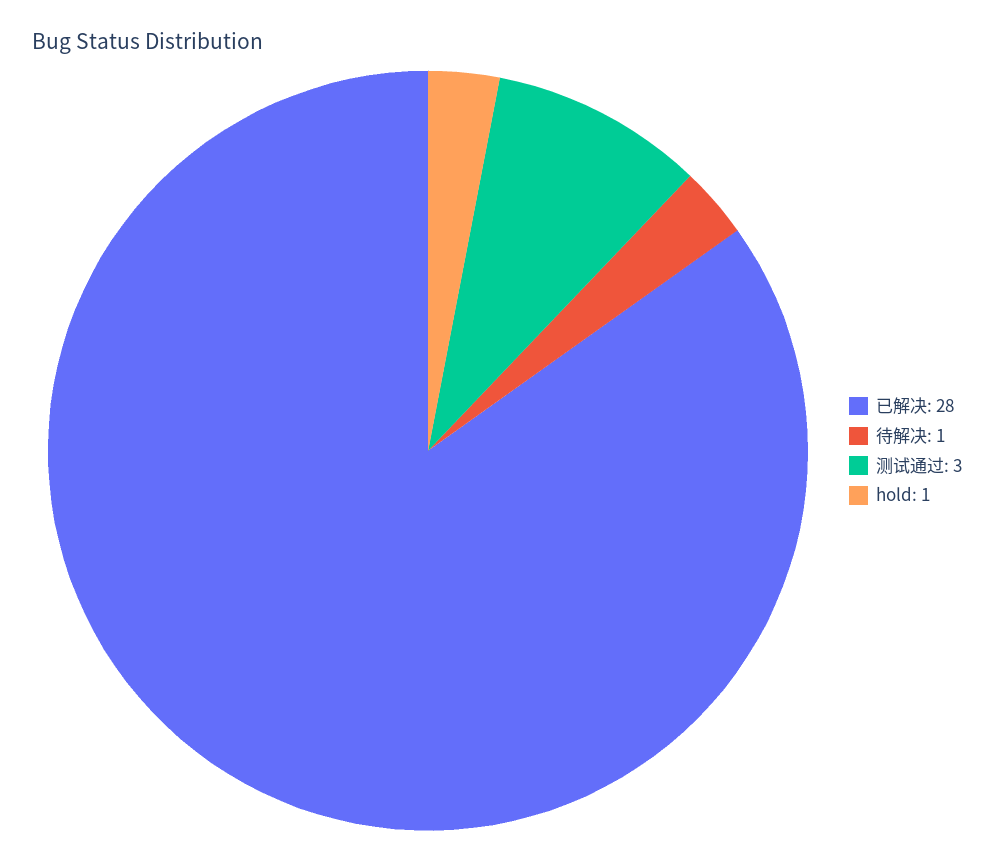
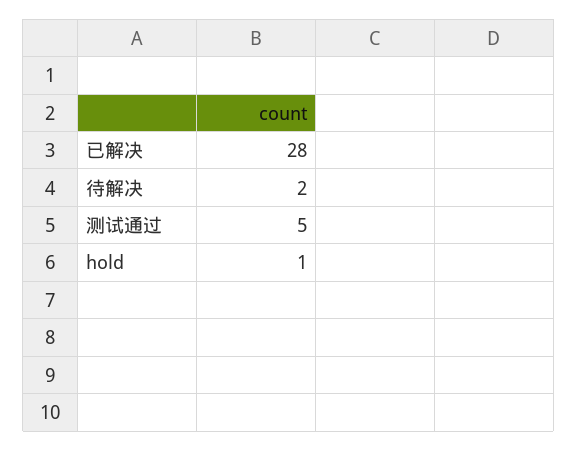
待解决: 1 -> 2
测试通过: 3 -> 5

